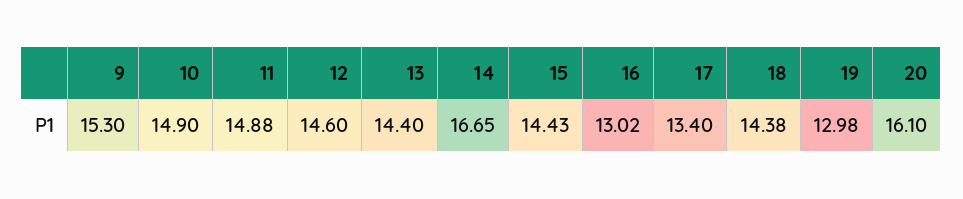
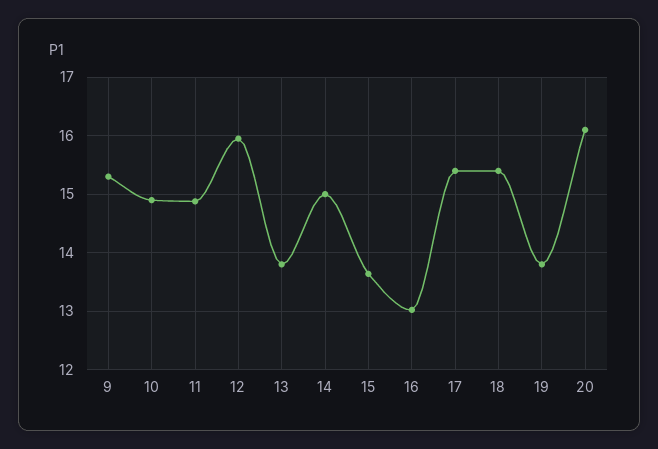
12: 14.6 -> 16
13: 14.4 -> 13.8
14: 16.65 -> 15
15: 14.43 -> 13.6
17: 13.4 -> 15.4
18: 14.38 -> 15.4
19: 12.98 -> 13.8

